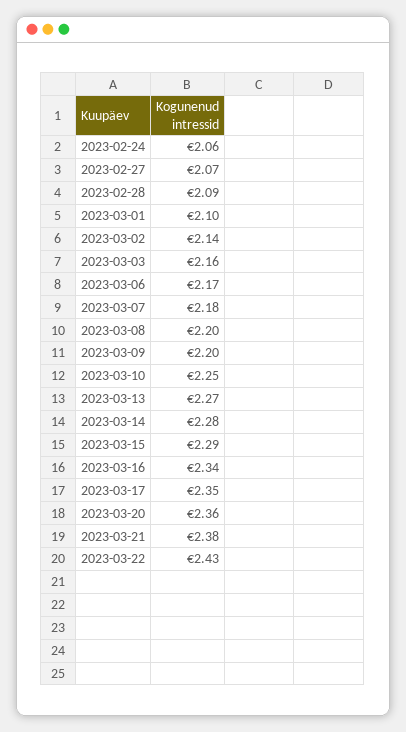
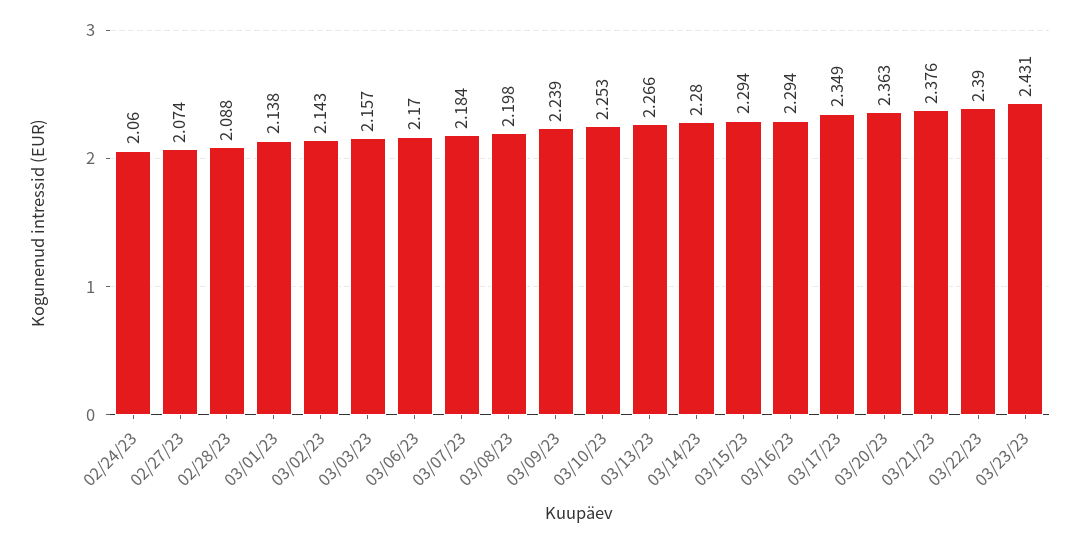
2023-03-01: 2.1 -> 2.138
2023-03-09: 2.2 -> 2.239
2023-03-16: 2.34 -> 2.294
2023-03-22: 2.43 -> 2.39
03/23/23: none -> 2.431

